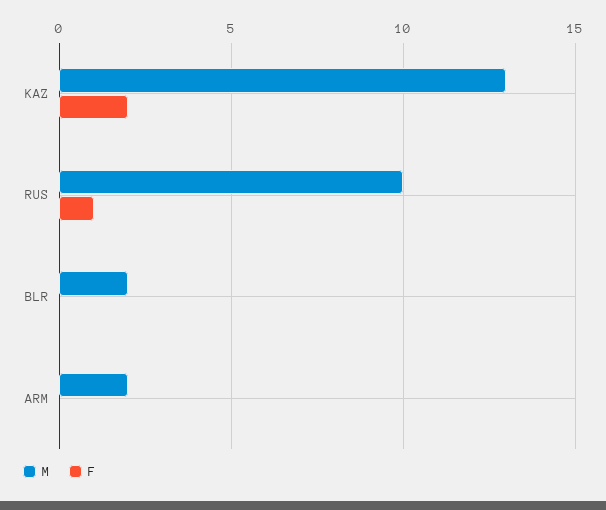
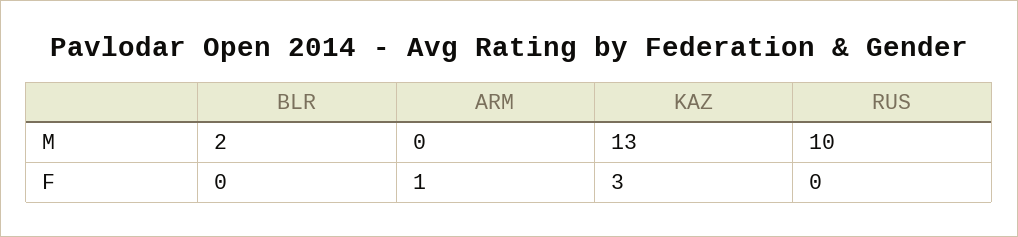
F, KAZ: 2 -> 3
F, RUS: 1 -> 0
M, ARM: 2 -> 0
F, ARM: 0 -> 1

